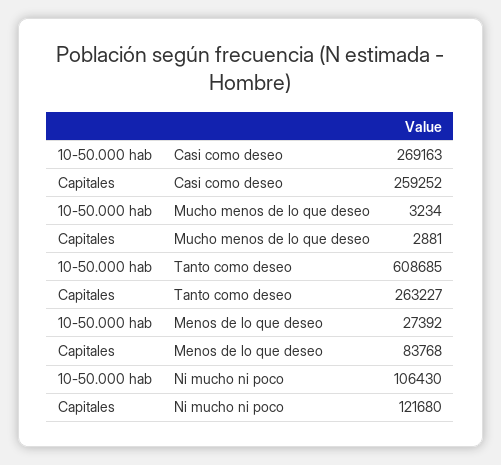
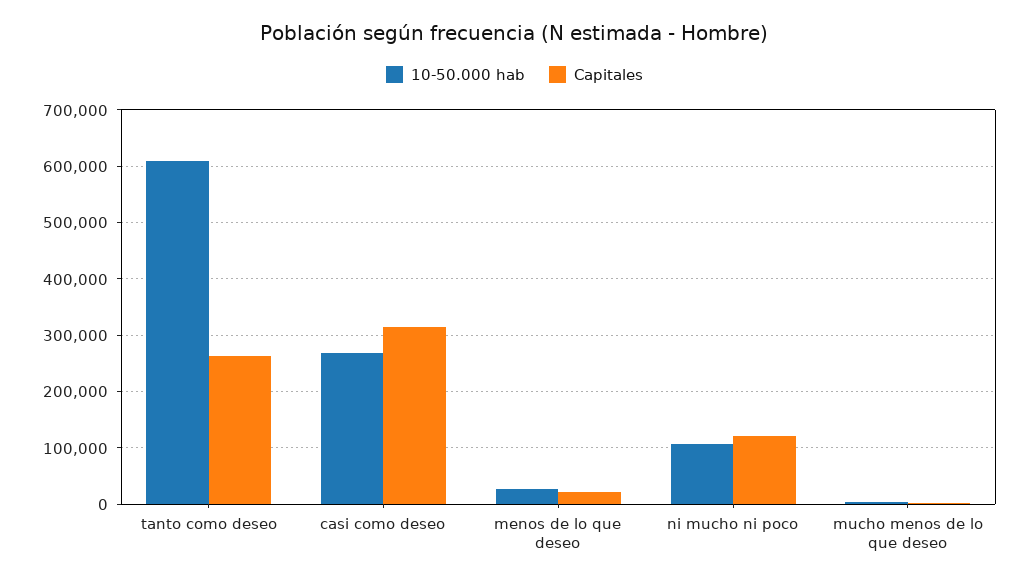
Capitales, Casi como deseo: 259252 -> 320000
Capitales, Menos de lo que deseo: 83768 -> 20000

